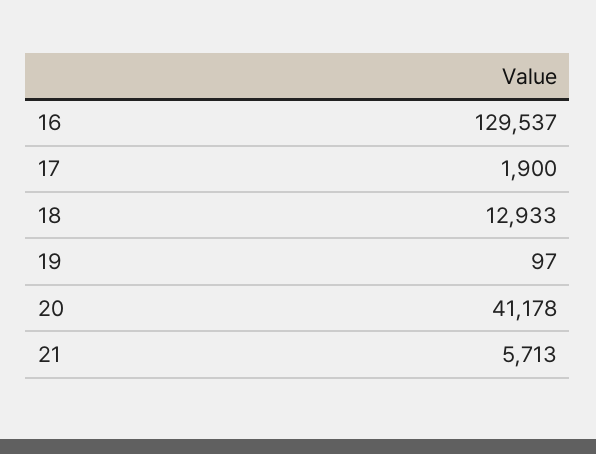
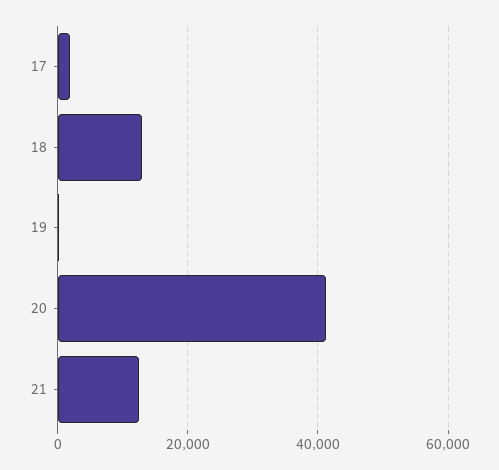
16: 129537 -> none
21: 5713 -> 12000

